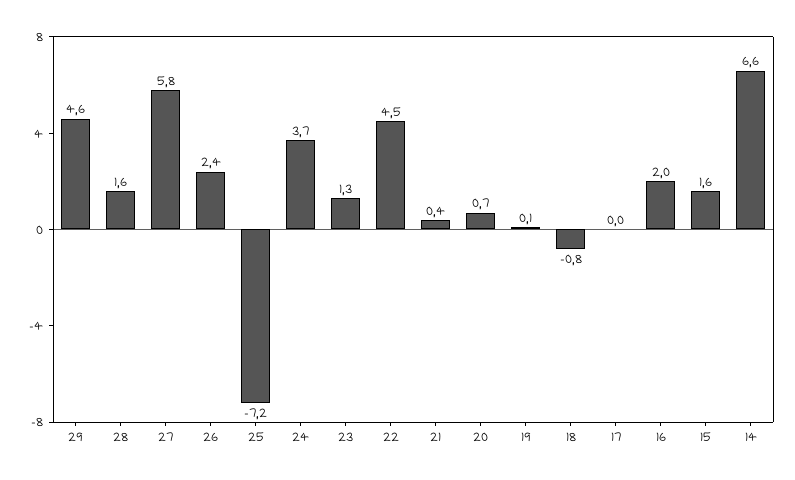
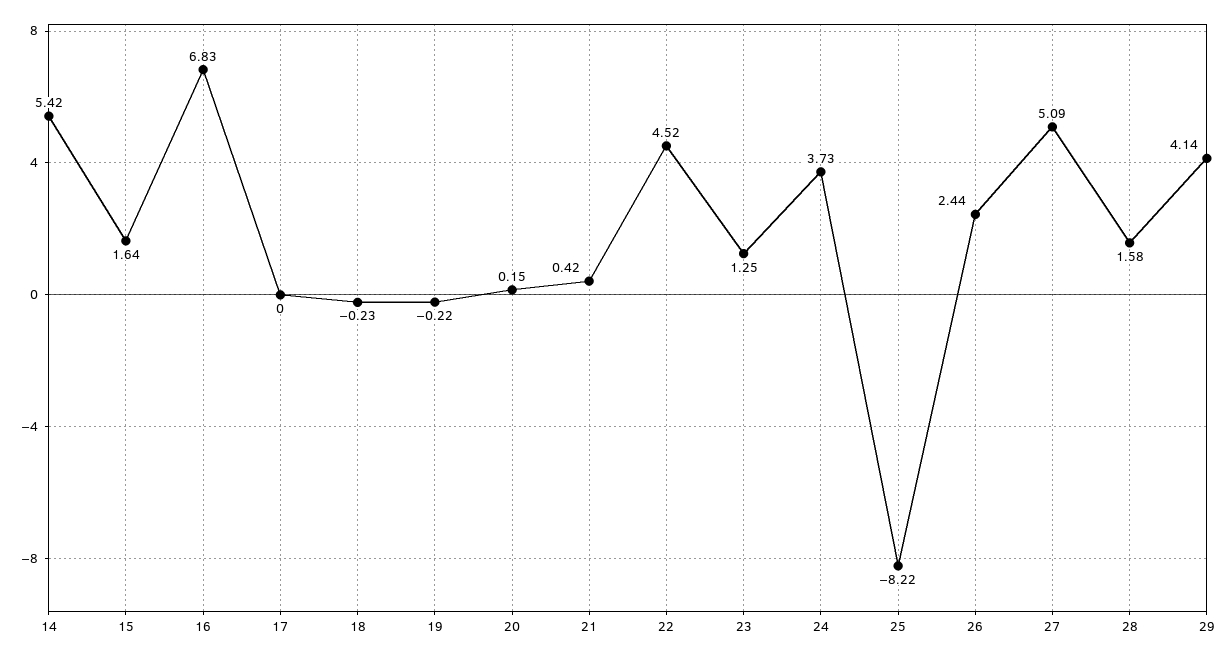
29: 4.6 -> 4.14
27: 5.8 -> 5.09
25: -7.2 -> -8.22
20: 0.7 -> 0.15
19: 0.1 -> -0.22
18: -0.8 -> -0.23
16: 2 -> 6.83
14: 6.6 -> 5.42

